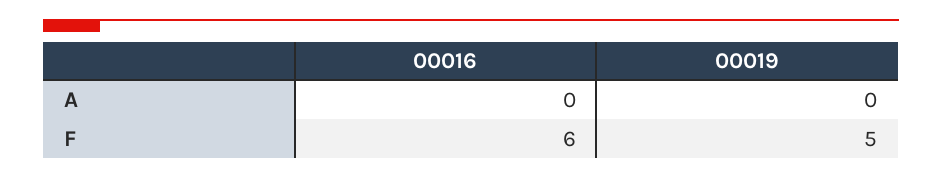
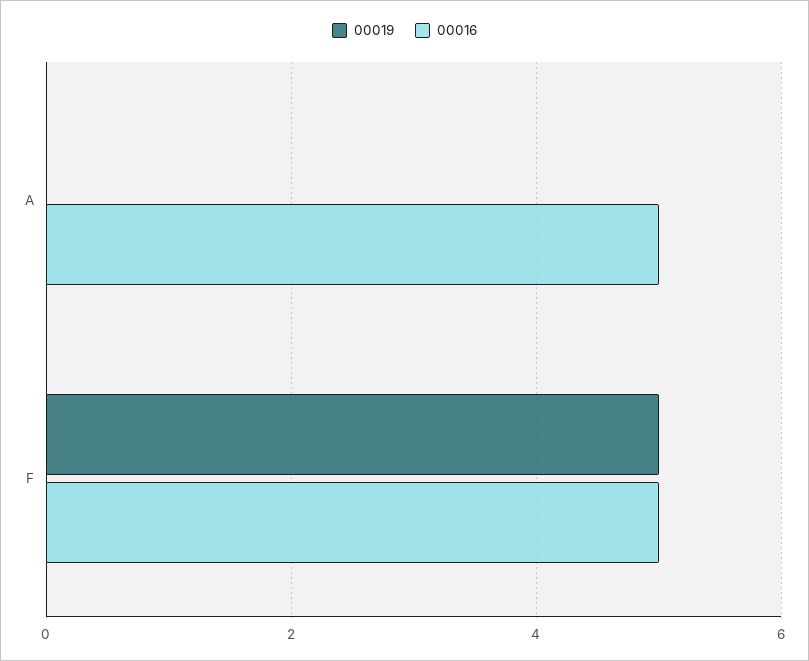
00016, A: 0 -> 5
00016, F: 6 -> 5

